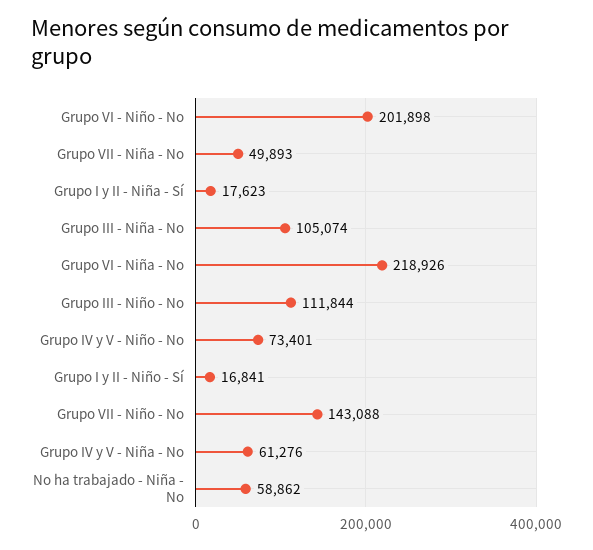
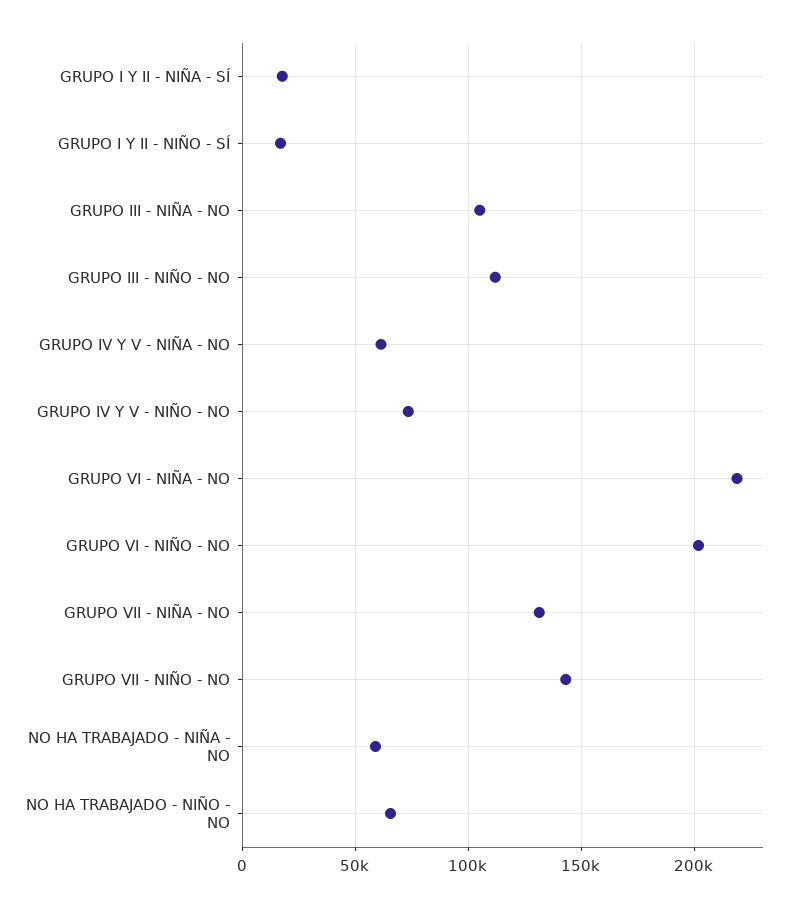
Grupo VII - Niña - No: 49893 -> 130000
NO HA TRABAJADO - NIÑO - NO: none -> 65000

